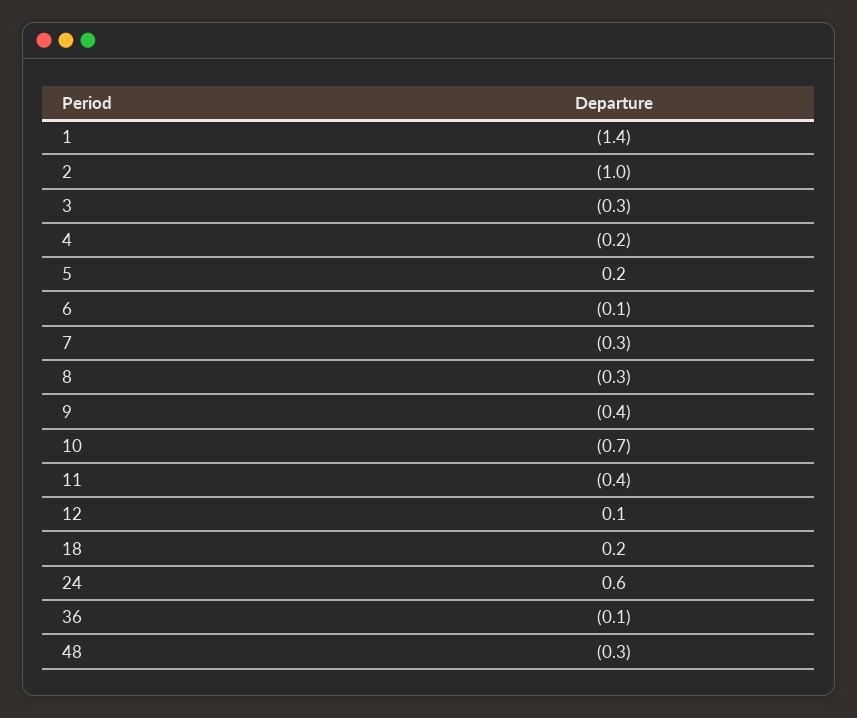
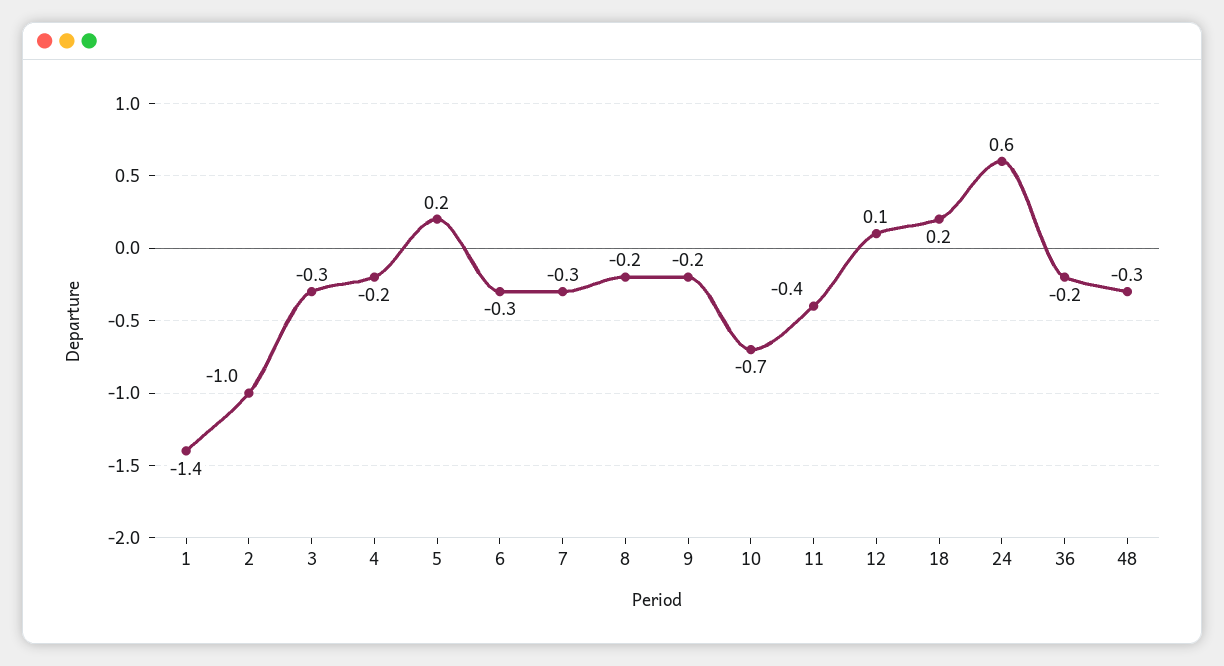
6: -0.1 -> -0.3
8: -0.3 -> -0.2
9: -0.4 -> -0.2
36: -0.1 -> -0.2

